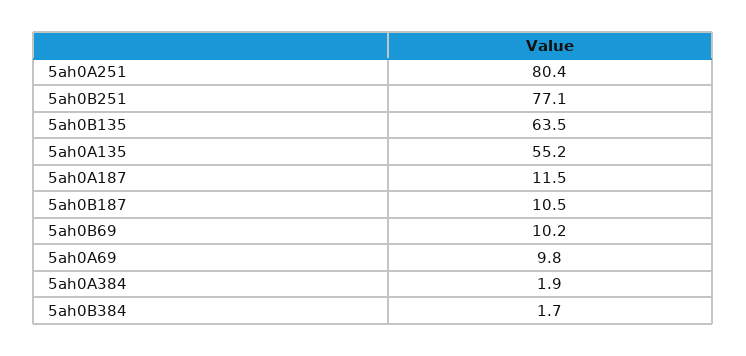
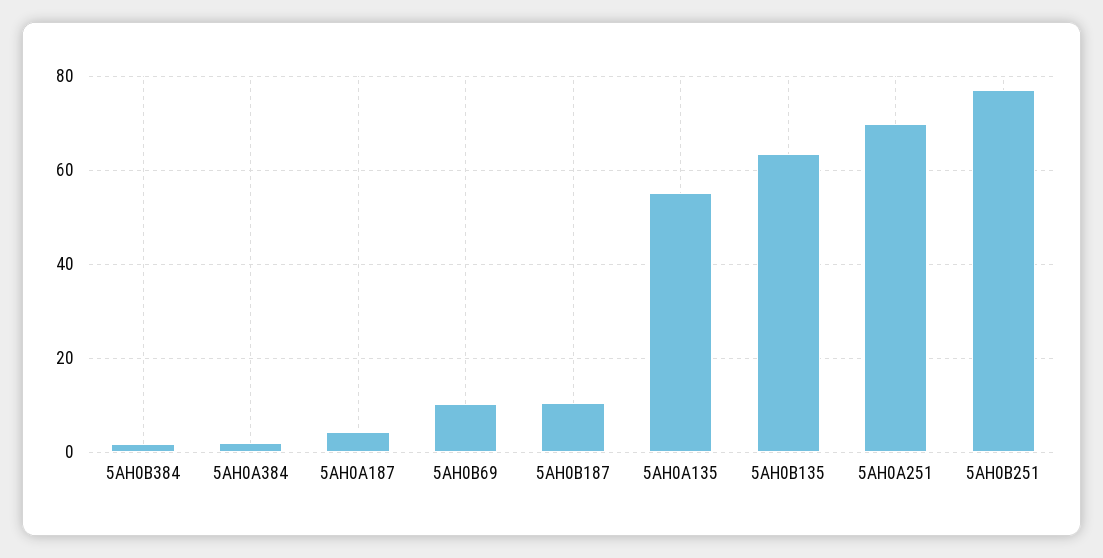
5ah0A251: 80.4 -> 70
5ah0A187: 11.5 -> 4
5ah0A69: 9.8 -> none

